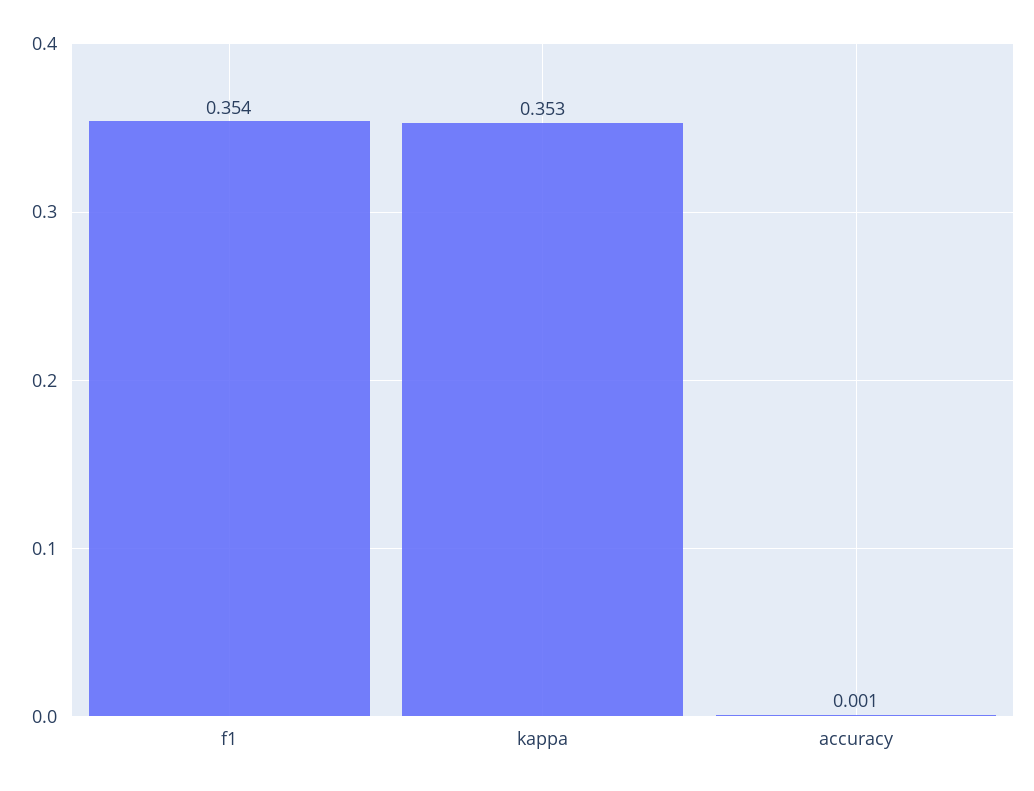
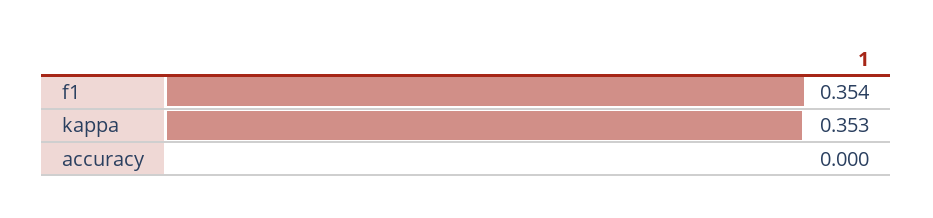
accuracy: 0.001 -> 0

